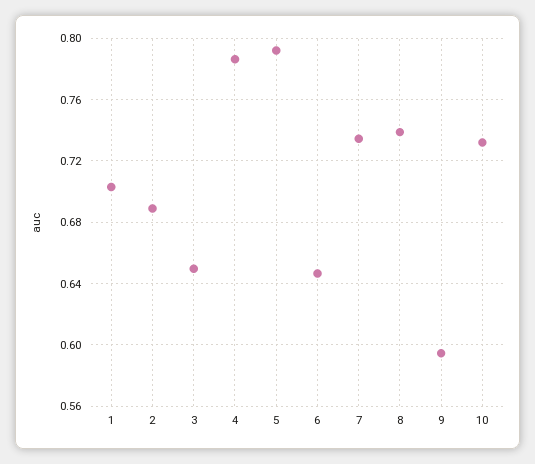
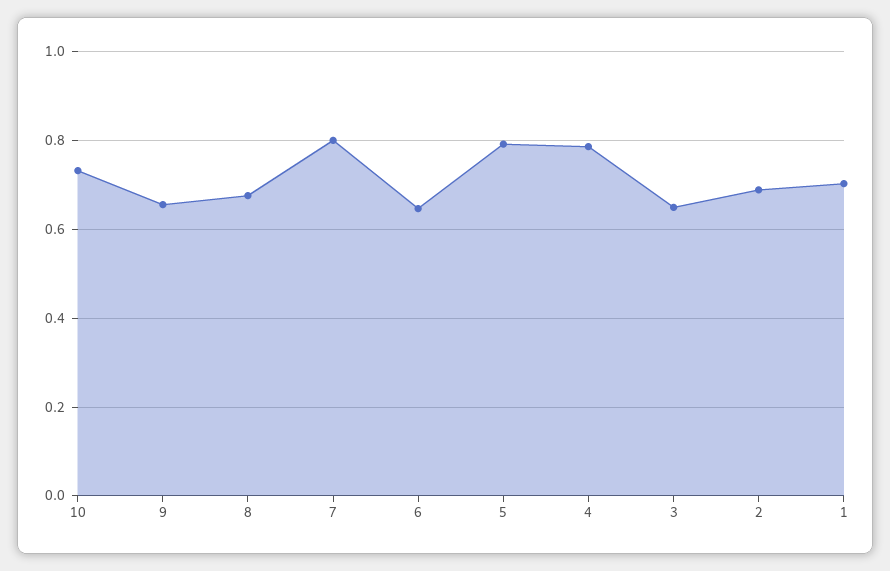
7: 0.735 -> 0.8
8: 0.74 -> 0.68
9: 0.595 -> 0.66

